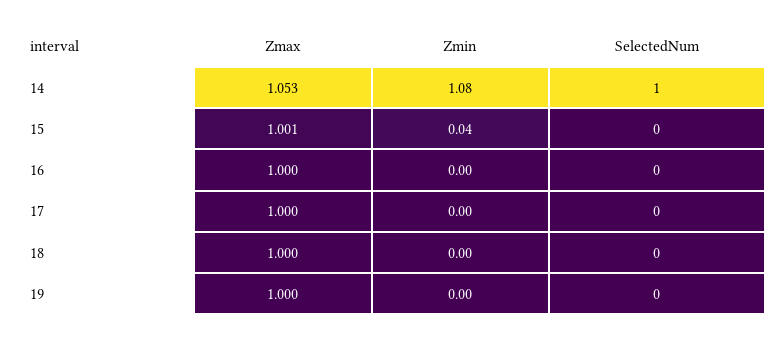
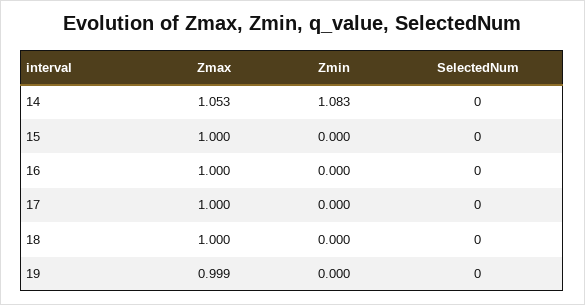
SelectedNum, 14: 1 -> 0
Zmax, 15: 1.001 -> 1
Zmin, 15: 0.04 -> 0
Zmax, 19: 1 -> 0.999

